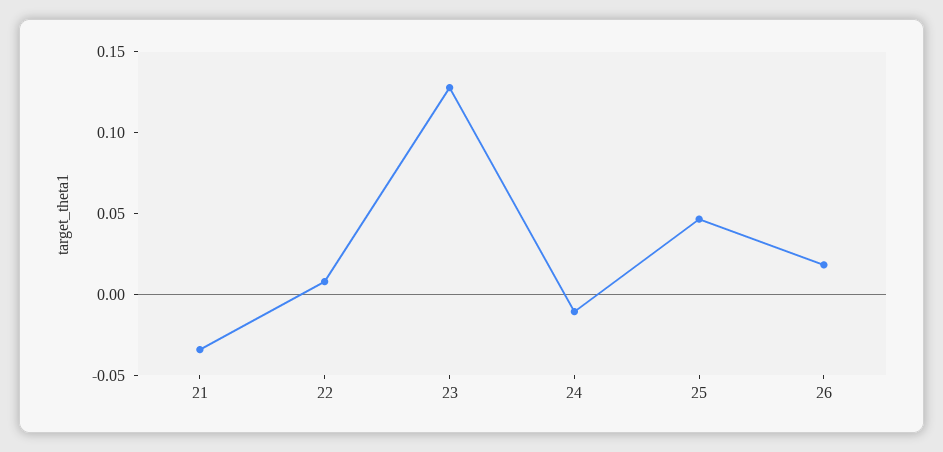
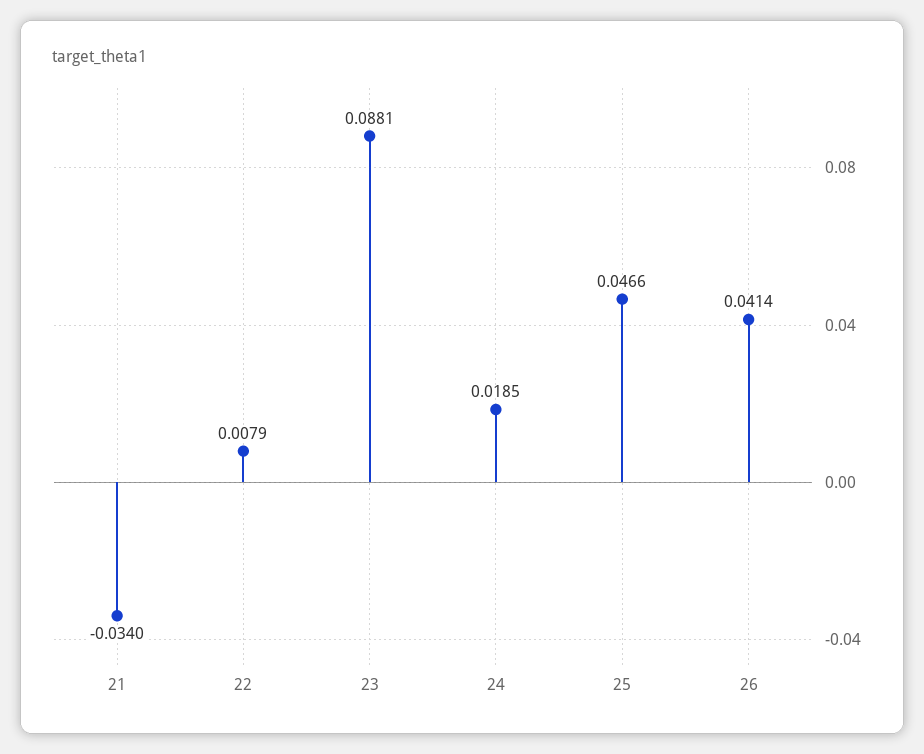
23: 0.13 -> 0.0881
24: -0.01 -> 0.0185
26: 0.02 -> 0.0414

